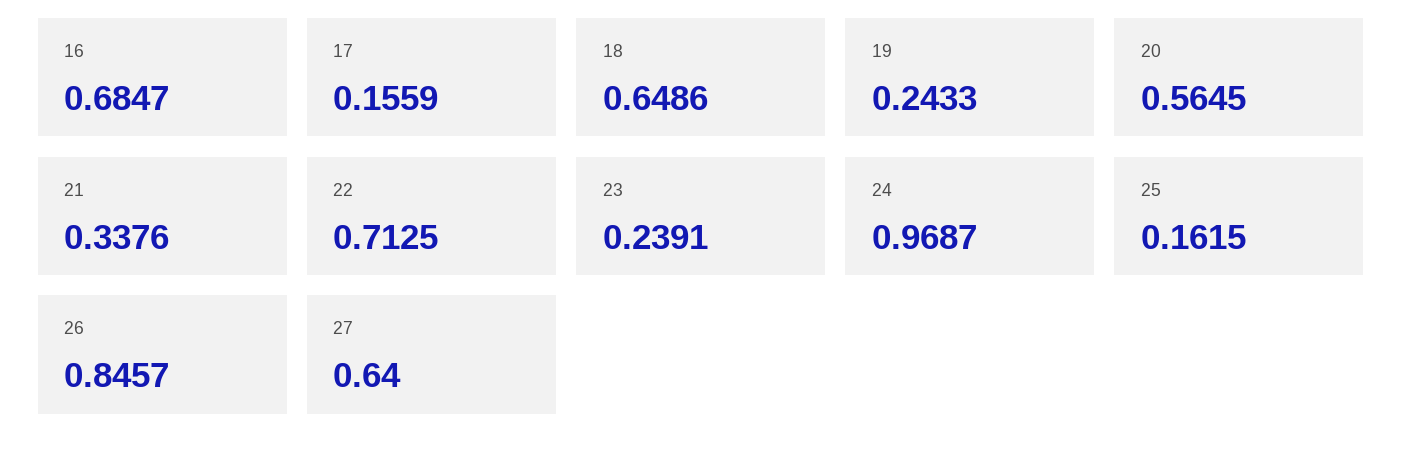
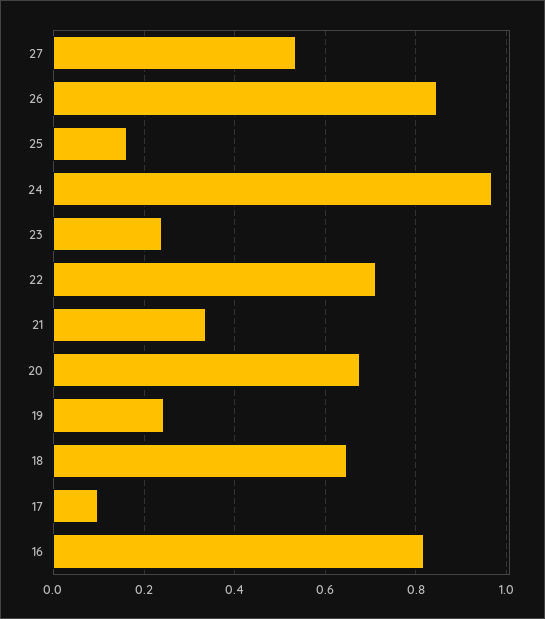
16: 0.6847 -> 0.82
17: 0.1559 -> 0.1
20: 0.5645 -> 0.68
27: 0.64 -> 0.54

